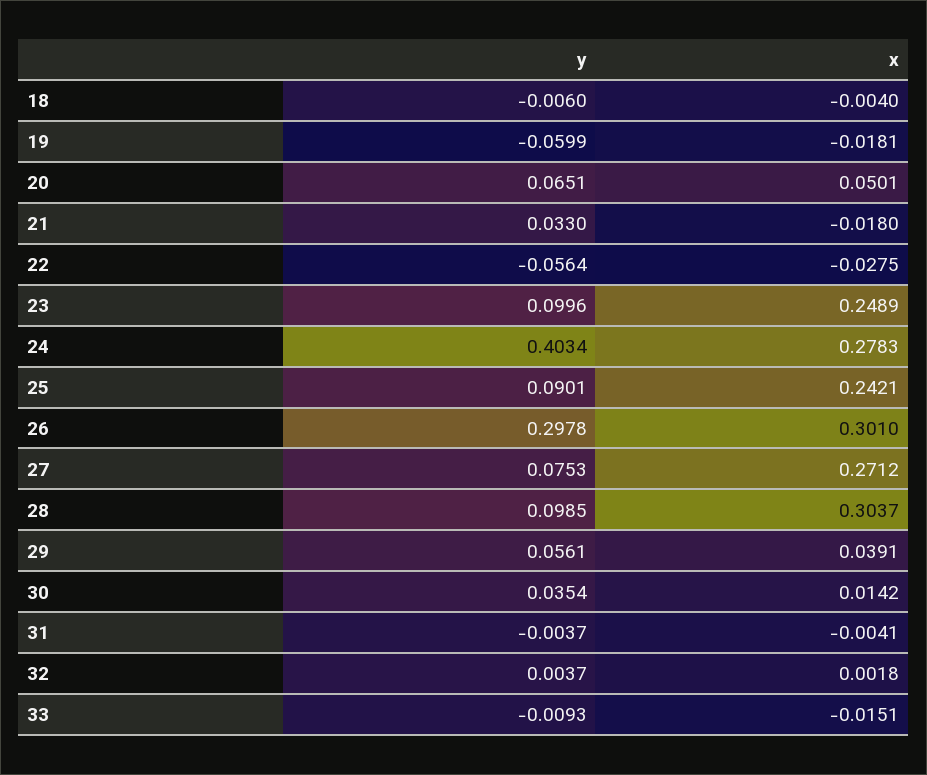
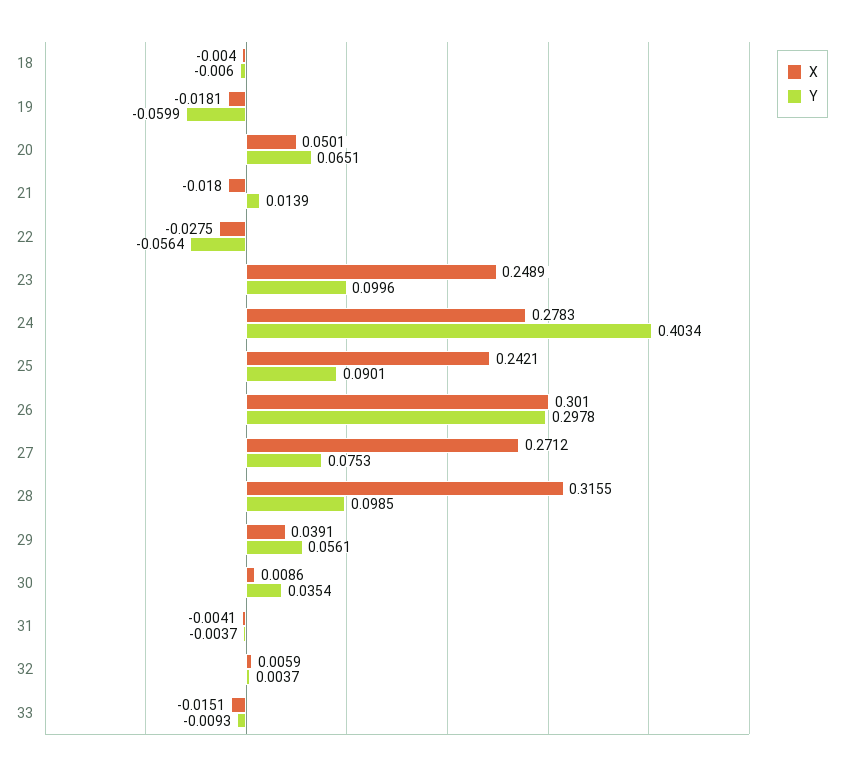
y, 21: 0.033 -> 0.0139
x, 28: 0.3037 -> 0.3155
x, 30: 0.0142 -> 0.0086
x, 32: 0.0018 -> 0.0059

